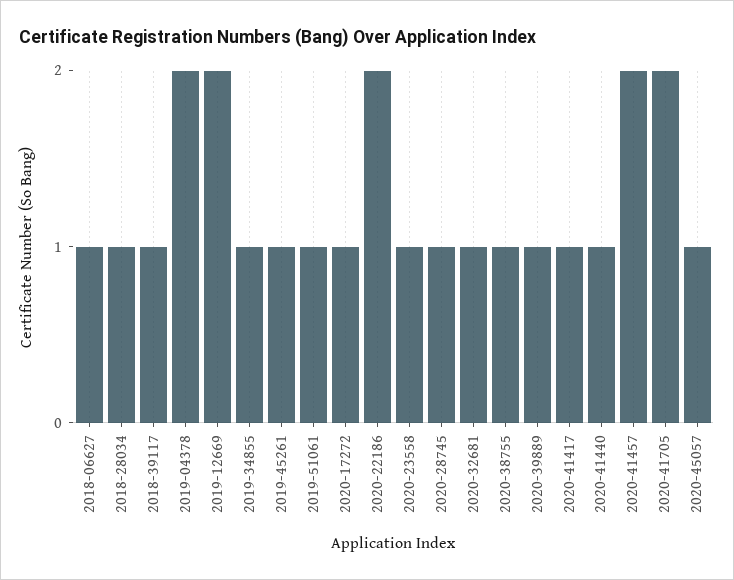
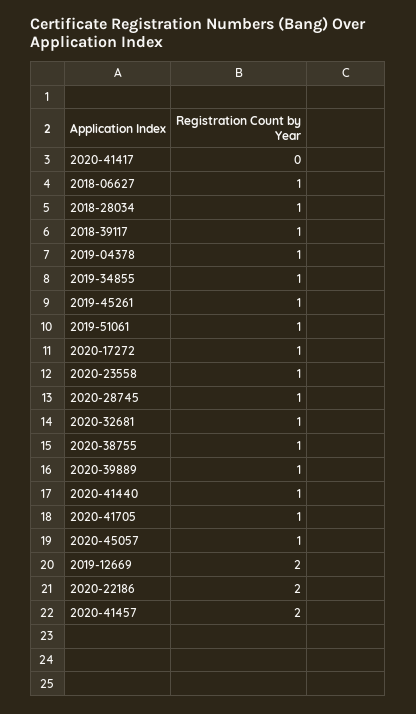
2019-04378: 2 -> 1
2020-41417: 1 -> 0
2020-41705: 2 -> 1

